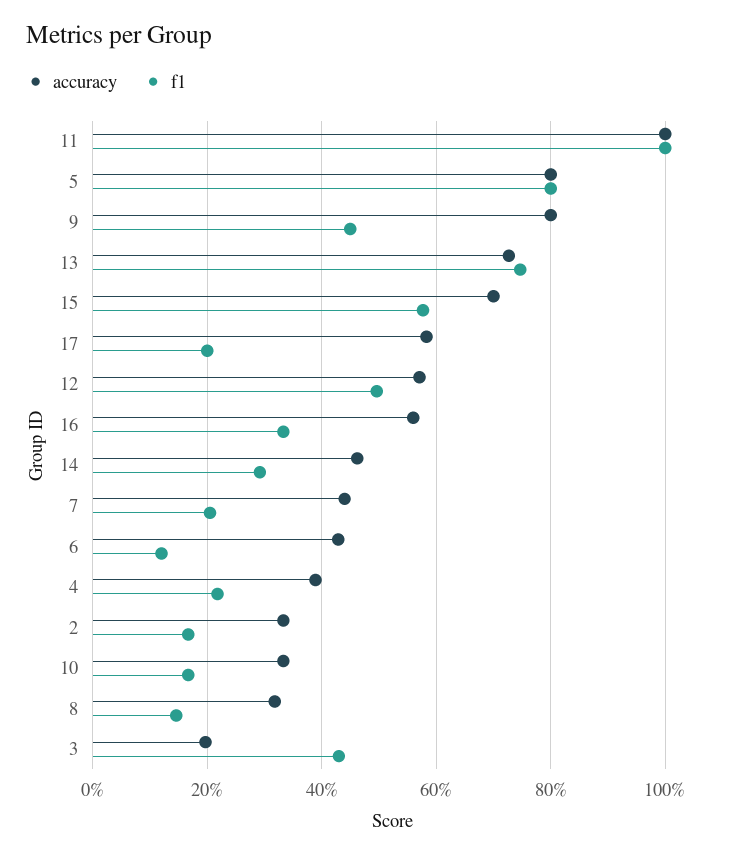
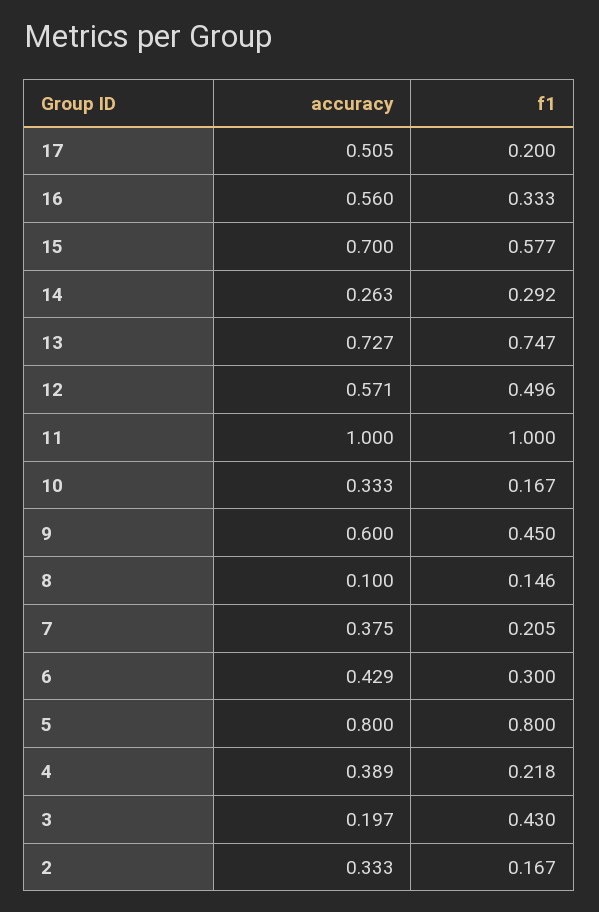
accuracy, 9: 0.8 -> 0.6
accuracy, 17: 0.58 -> 0.505
accuracy, 14: 0.46 -> 0.263
accuracy, 7: 0.44 -> 0.375
f1, 6: 0.12 -> 0.3
accuracy, 8: 0.32 -> 0.1

